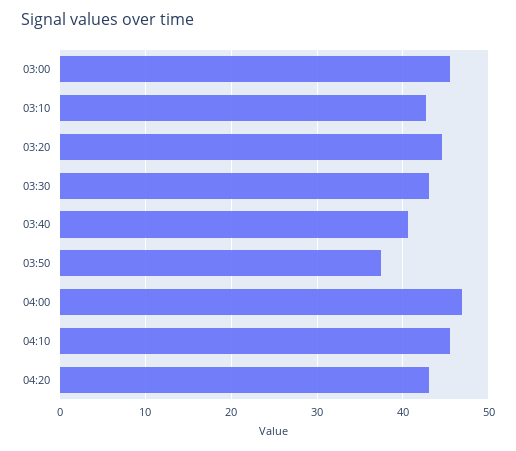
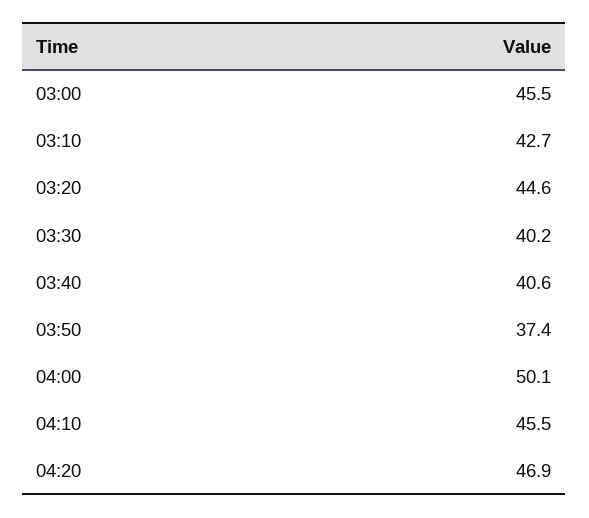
03:30: 43 -> 40.2
04:00: 47 -> 50.1
04:20: 43 -> 46.9

